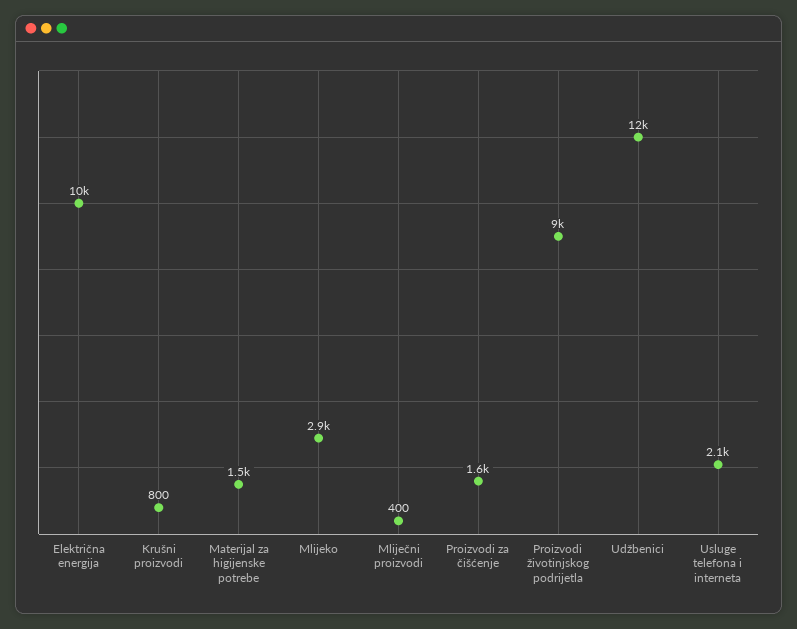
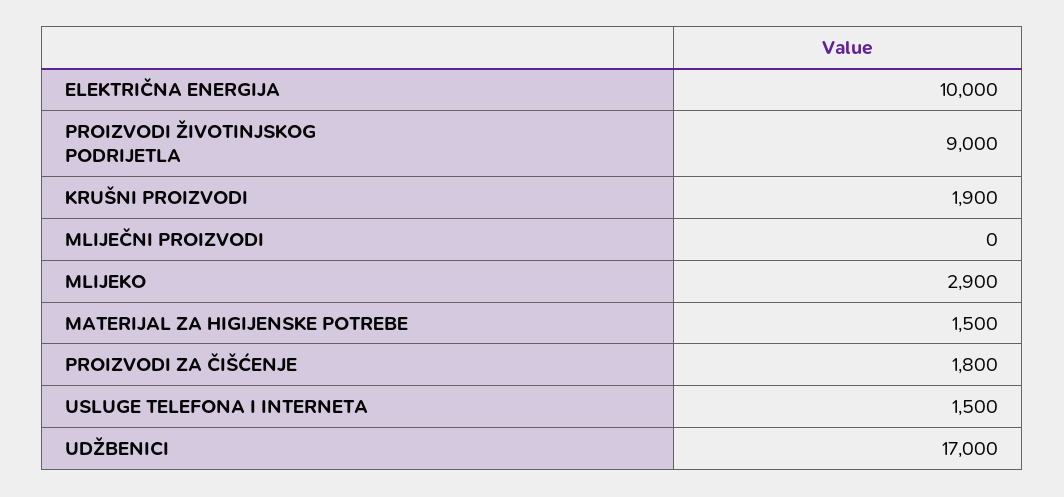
Krušni proizvodi: 800 -> 1900
Mliječni proizvodi: 400 -> 0
Proizvodi za čišćenje: 1600 -> 1800
Udžbenici: 12000 -> 17000
Usluge telefona i interneta: 2100 -> 1500

